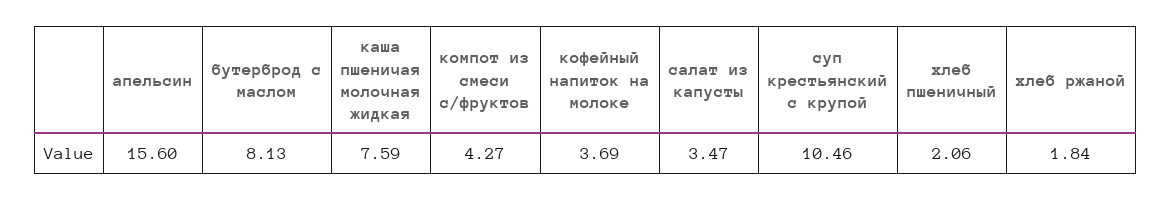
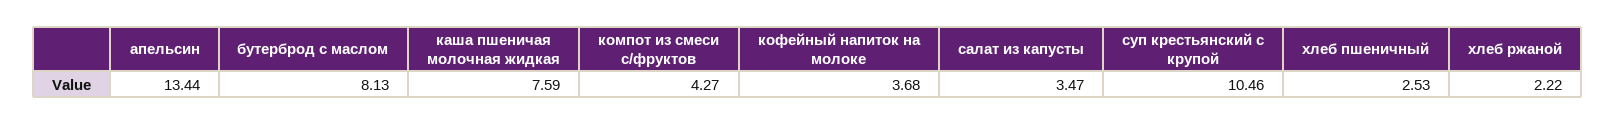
апельсин: 15.6 -> 13.44
кофейный напиток на молоке: 3.69 -> 3.68
хлеб пшеничный: 2.06 -> 2.53
хлеб ржаной: 1.84 -> 2.22

